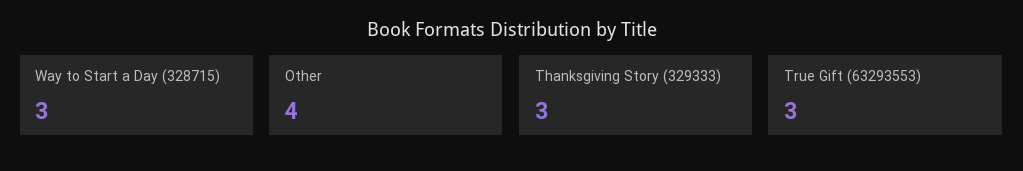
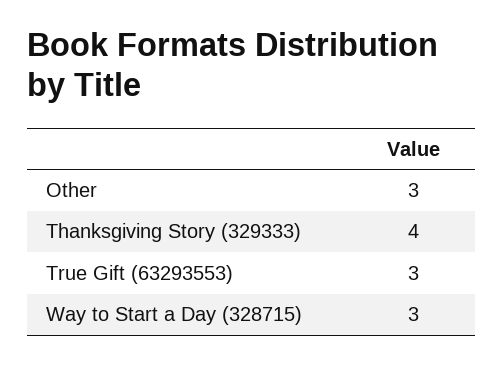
Other: 4 -> 3
Thanksgiving Story (329333): 3 -> 4

